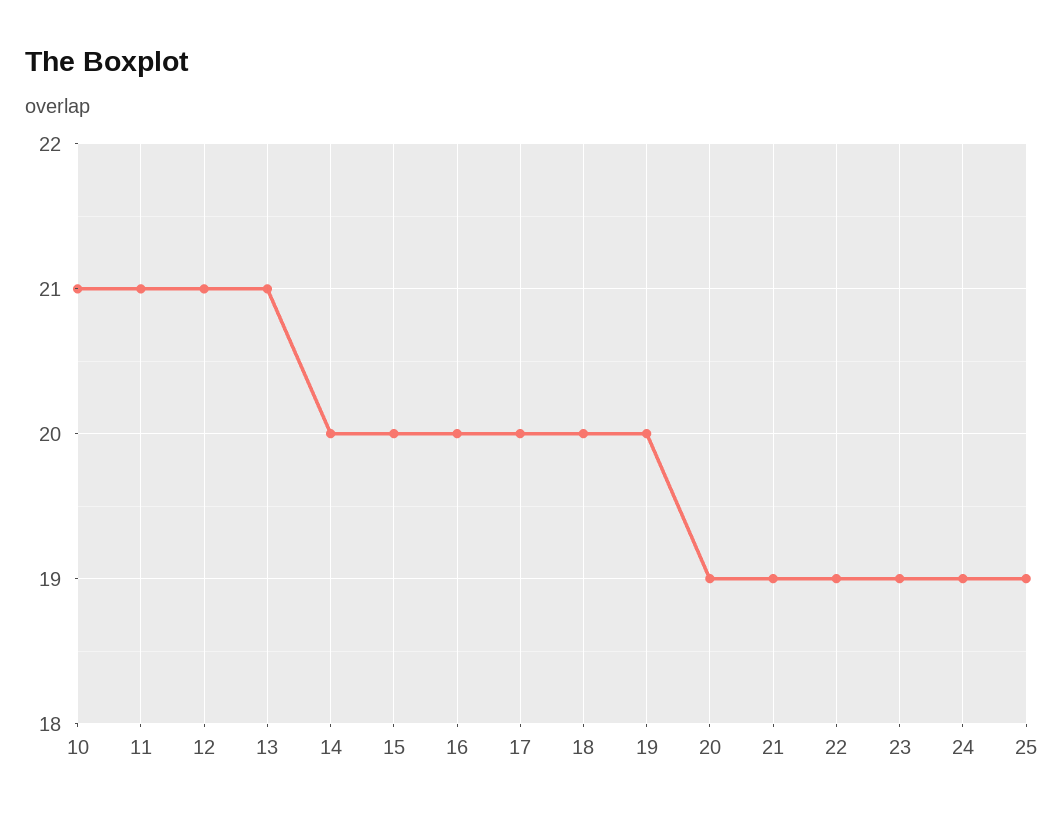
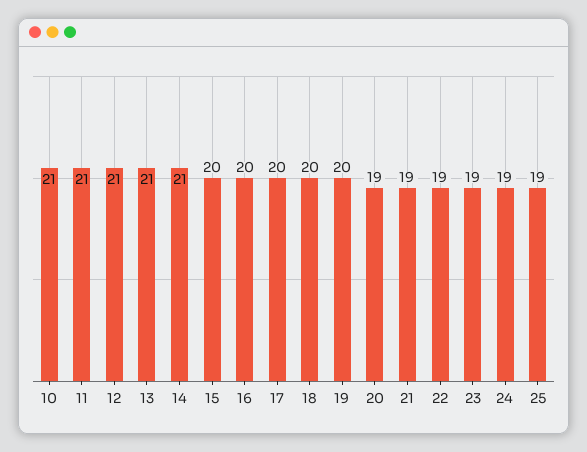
14: 20 -> 21

